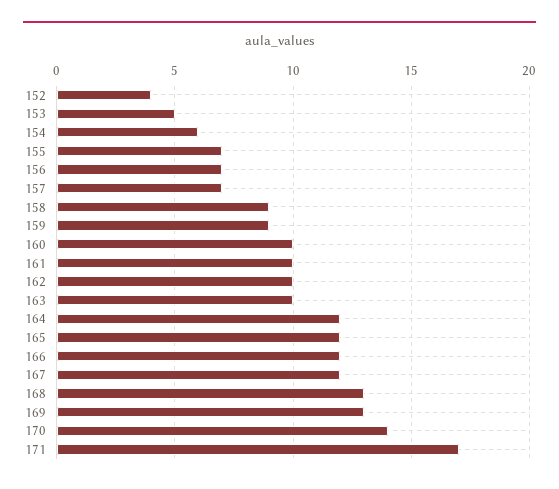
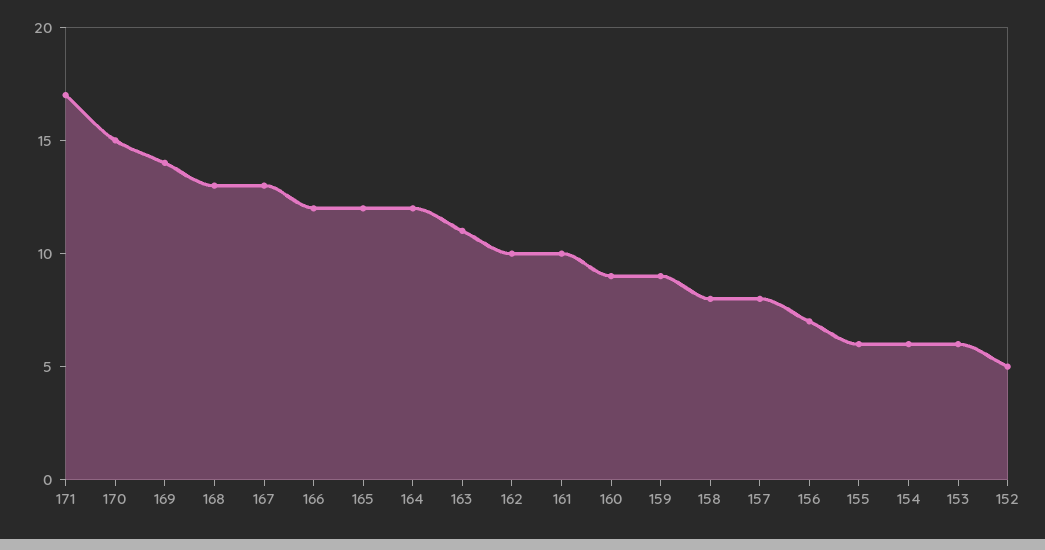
152: 4 -> 5
153: 5 -> 6
155: 7 -> 6
157: 7 -> 8
158: 9 -> 8
160: 10 -> 9
163: 10 -> 11
167: 12 -> 13
169: 13 -> 14
170: 14 -> 15

